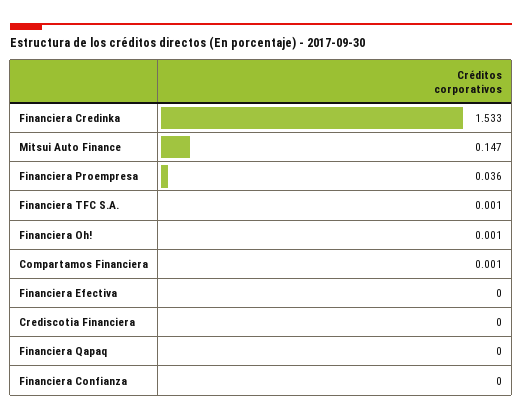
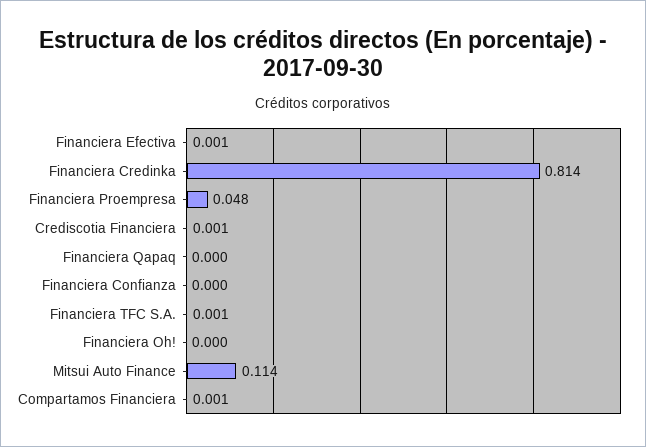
Financiera Credinka: 1.533 -> 0.814
Mitsui Auto Finance: 0.147 -> 0.114
Financiera Proempresa: 0.036 -> 0.048
Financiera Oh!: 0.001 -> 0
Financiera Efectiva: 0 -> 0.001
Crediscotia Financiera: 0 -> 0.001

